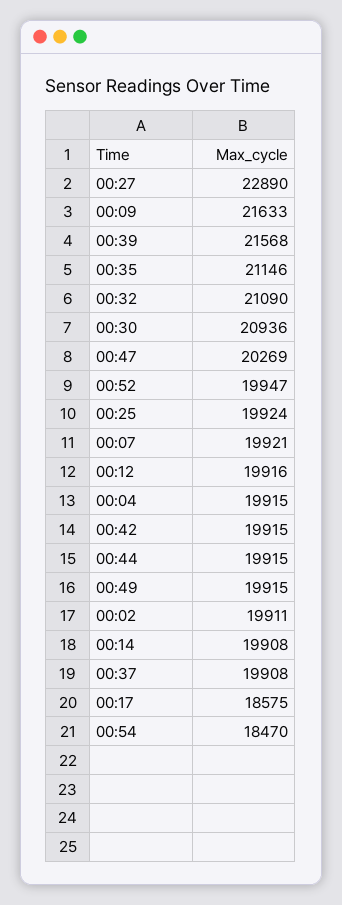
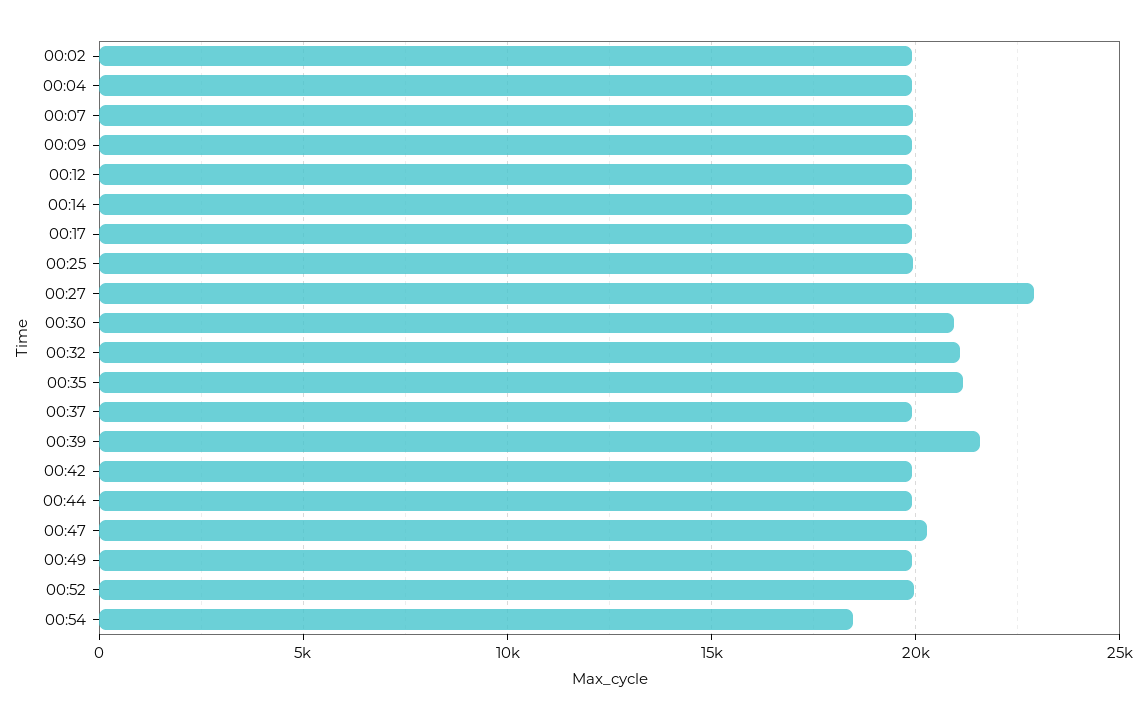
00:09: 21633 -> 20000
00:17: 18575 -> 20000

